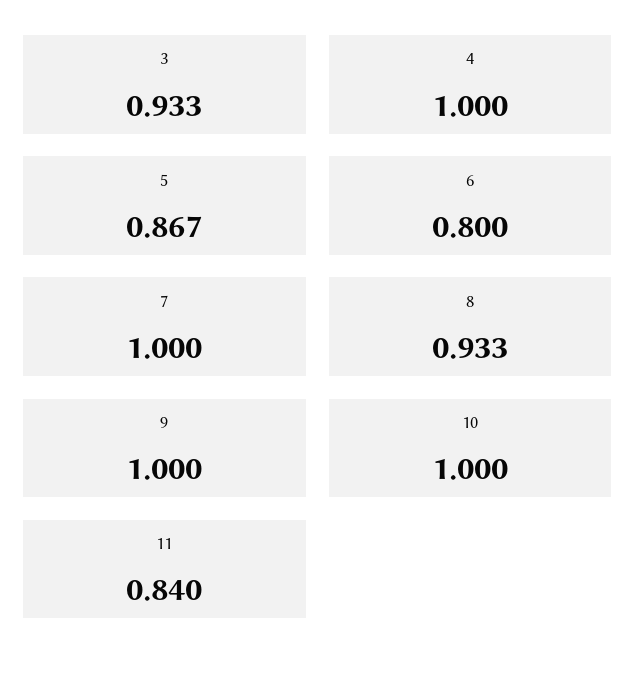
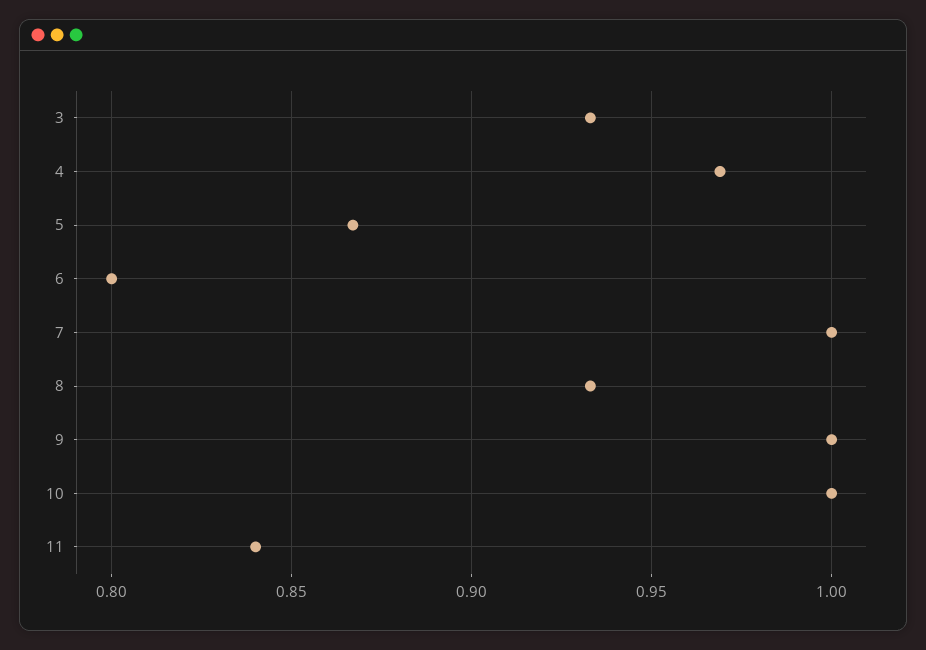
4: 1 -> 0.97

